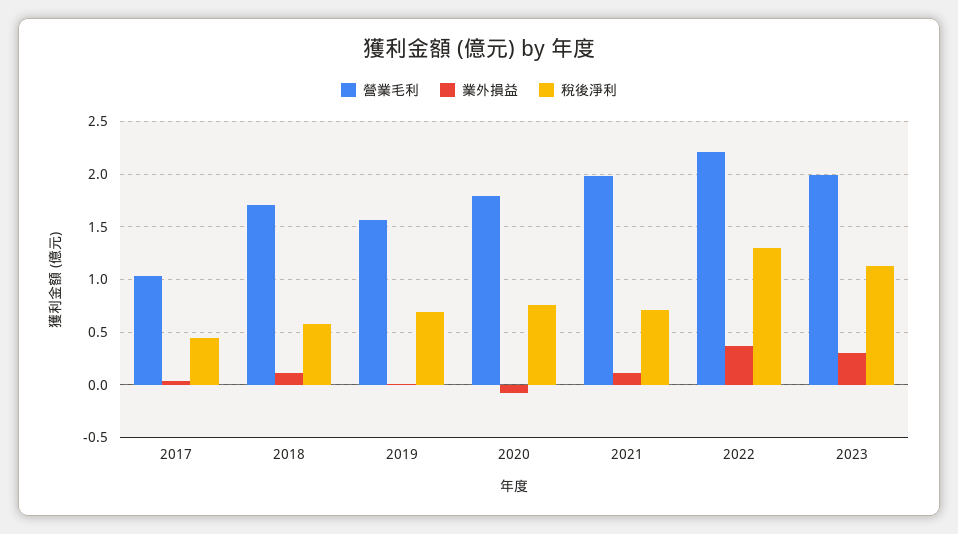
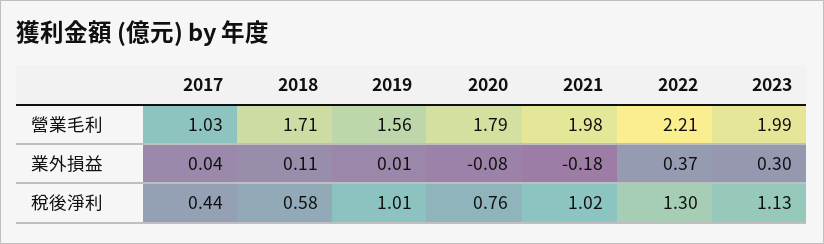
稅後淨利, 2019: 0.7 -> 1.01
業外損益, 2021: 0.1 -> -0.18
稅後淨利, 2021: 0.7 -> 1.02

